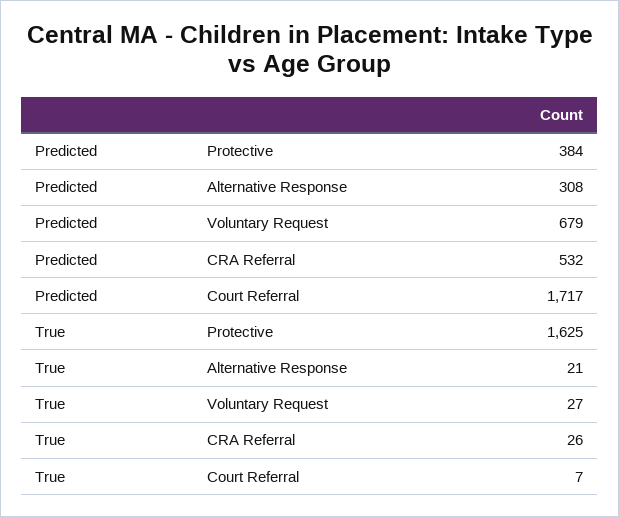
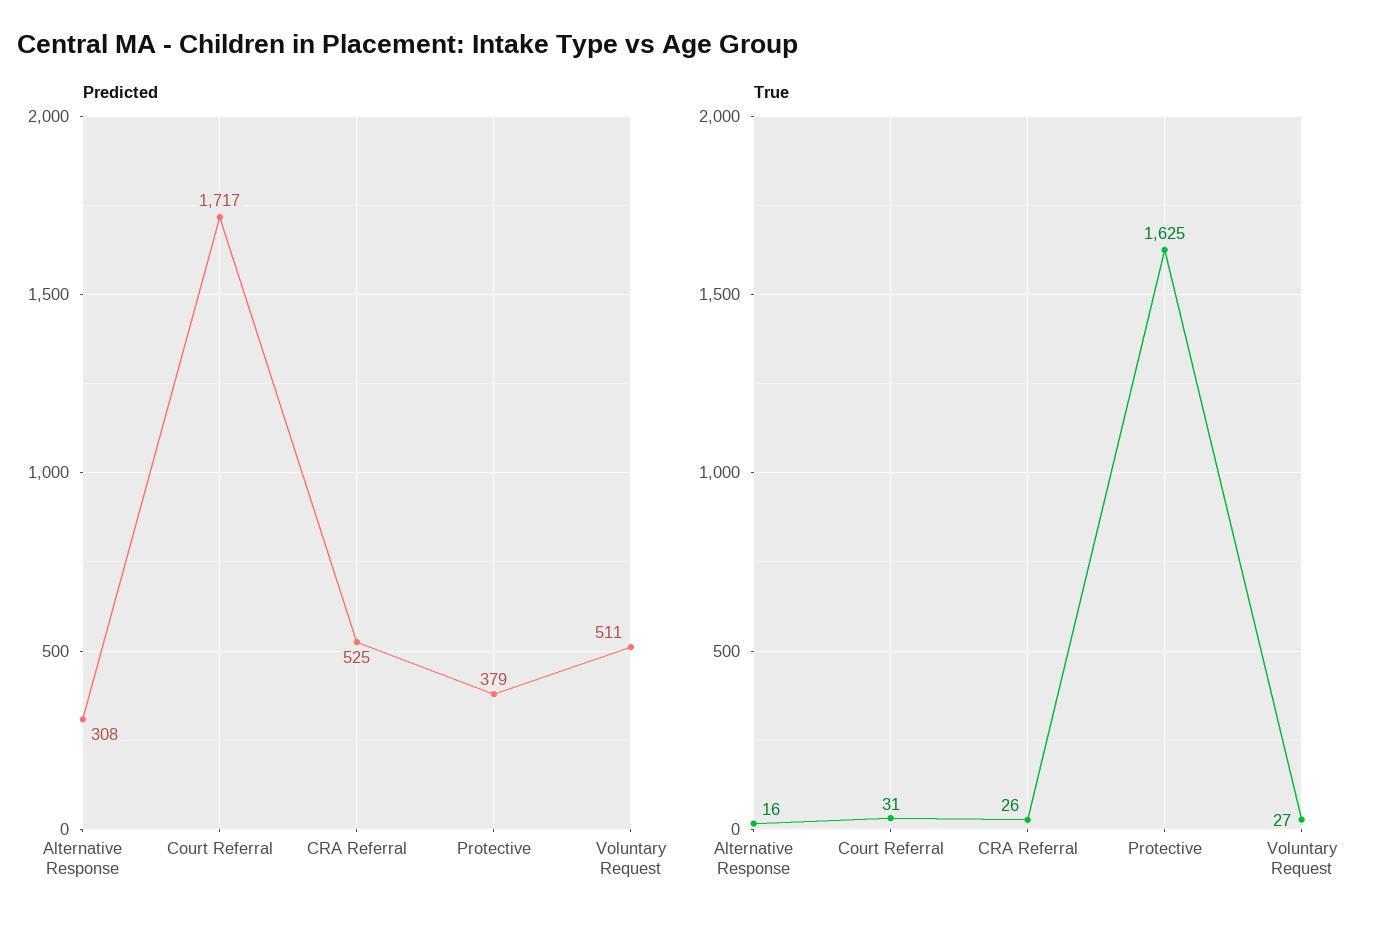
Predicted, Protective: 384 -> 379
Predicted, Voluntary Request: 679 -> 511
Predicted, CRA Referral: 532 -> 525
True, Alternative Response: 21 -> 16
True, Court Referral: 7 -> 31

